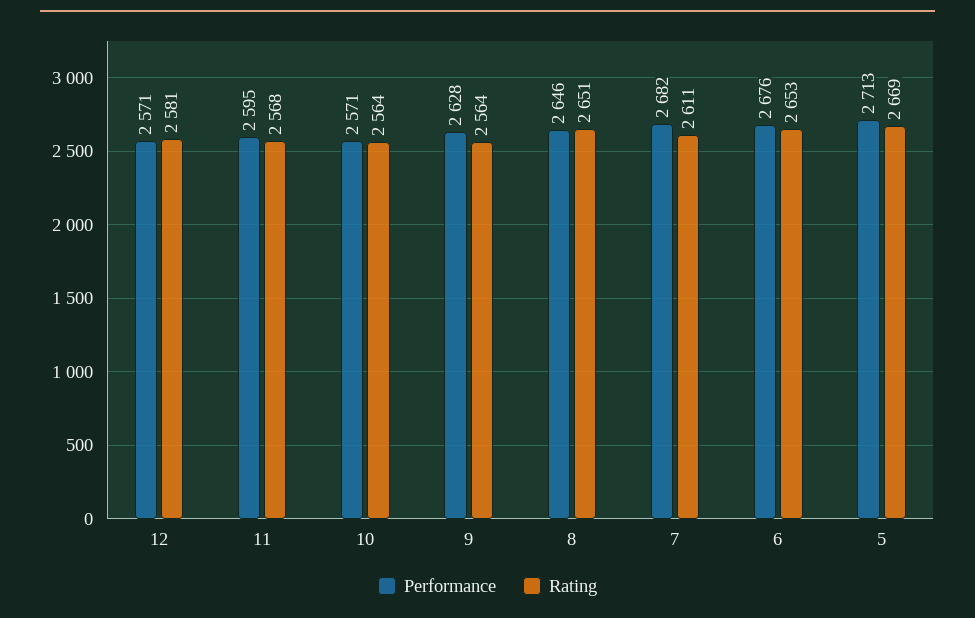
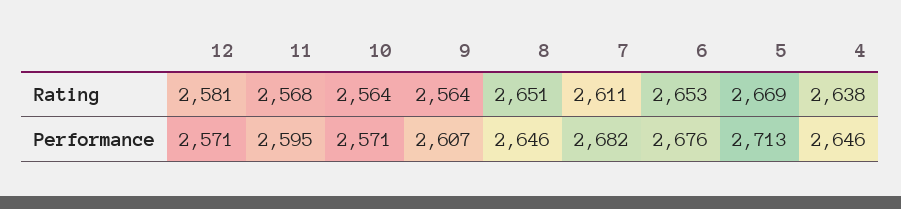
Performance, 9: 2628 -> 2607
Rating, 4: none -> 2638
Performance, 4: none -> 2646

